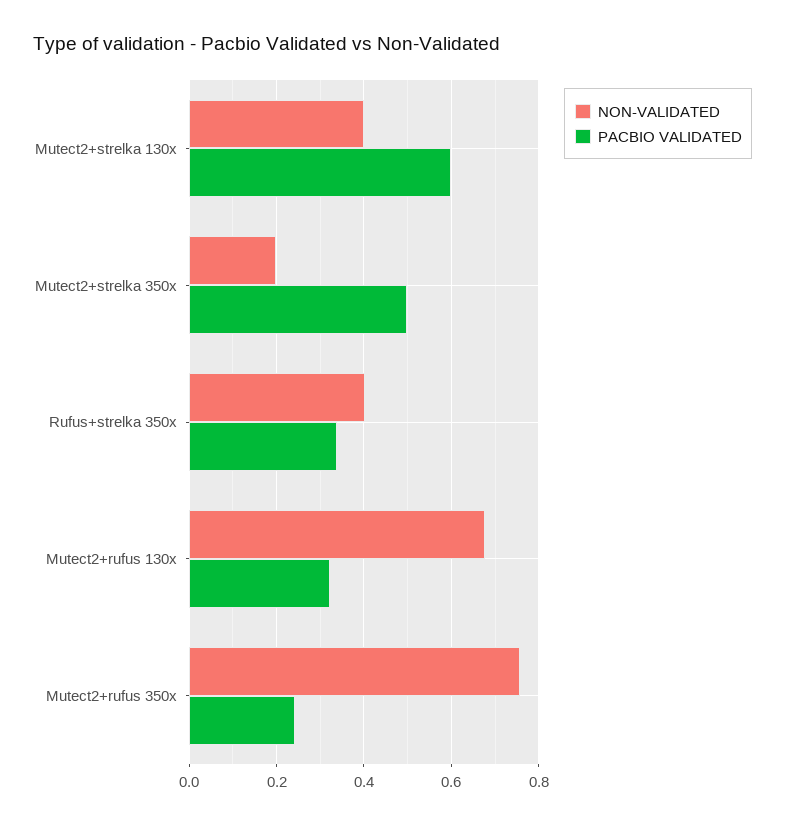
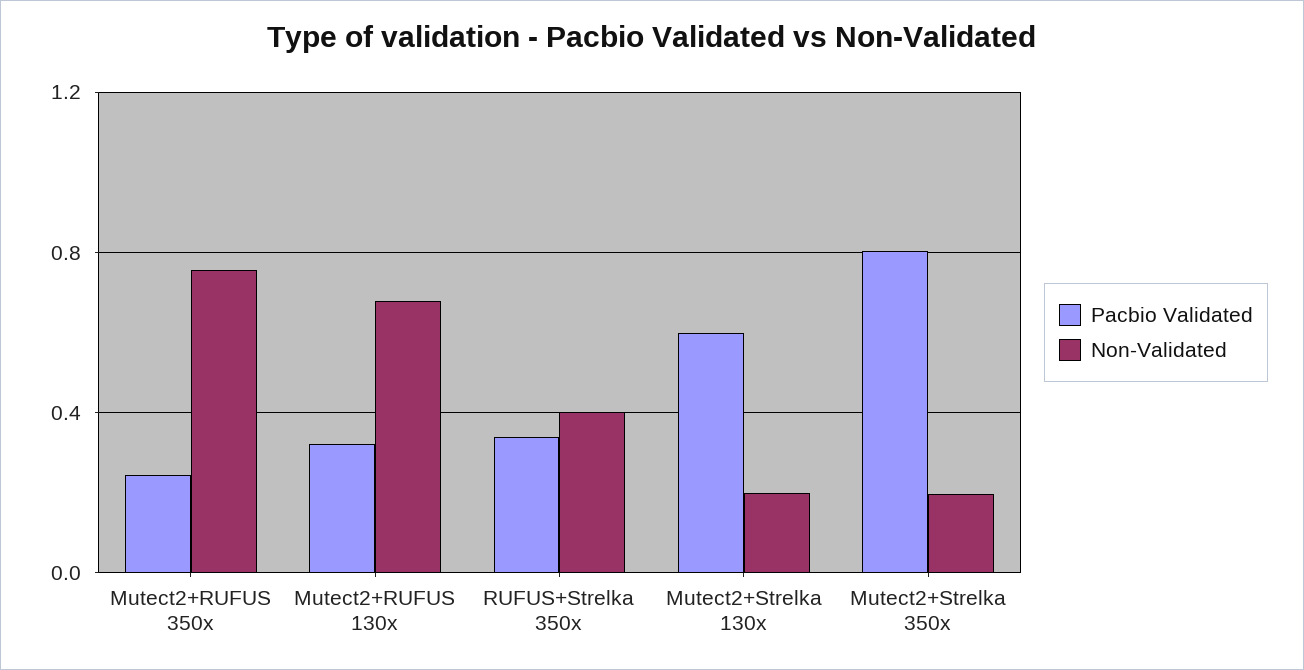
NON-VALIDATED, Mutect2+strelka 130x: 0.4 -> 0.2
PACBIO VALIDATED, Mutect2+strelka 350x: 0.5 -> 0.8

